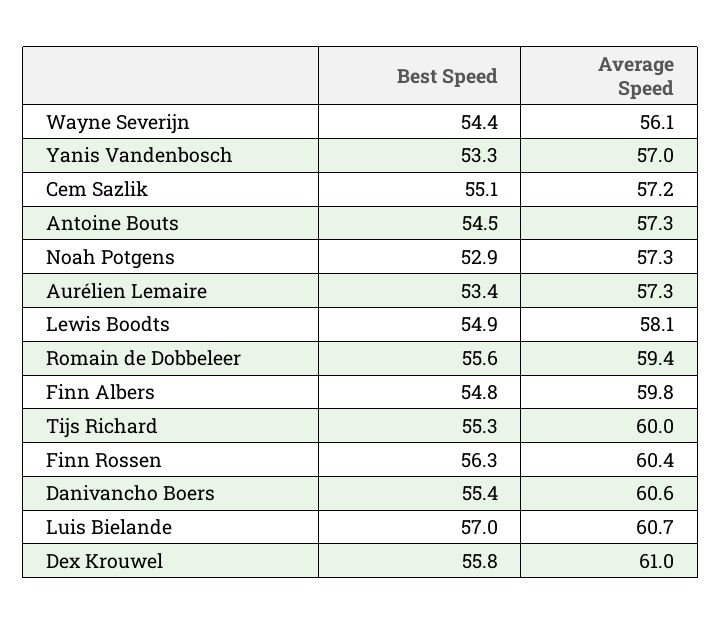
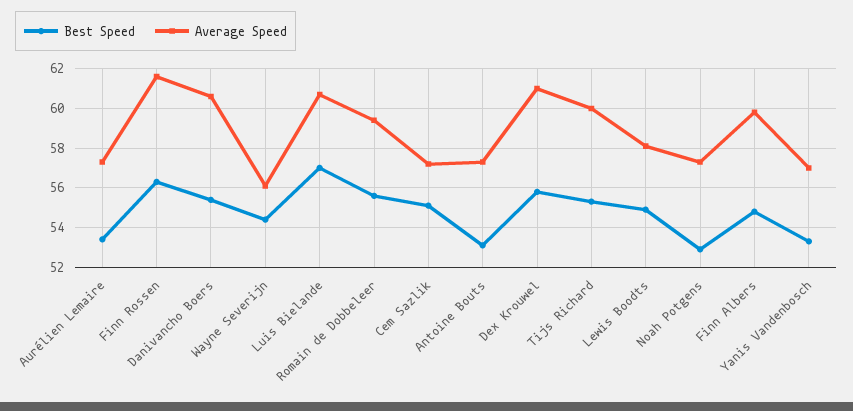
Best Speed, Antoine Bouts: 54.5 -> 53
Average Speed, Finn Rossen: 60.4 -> 61.5

